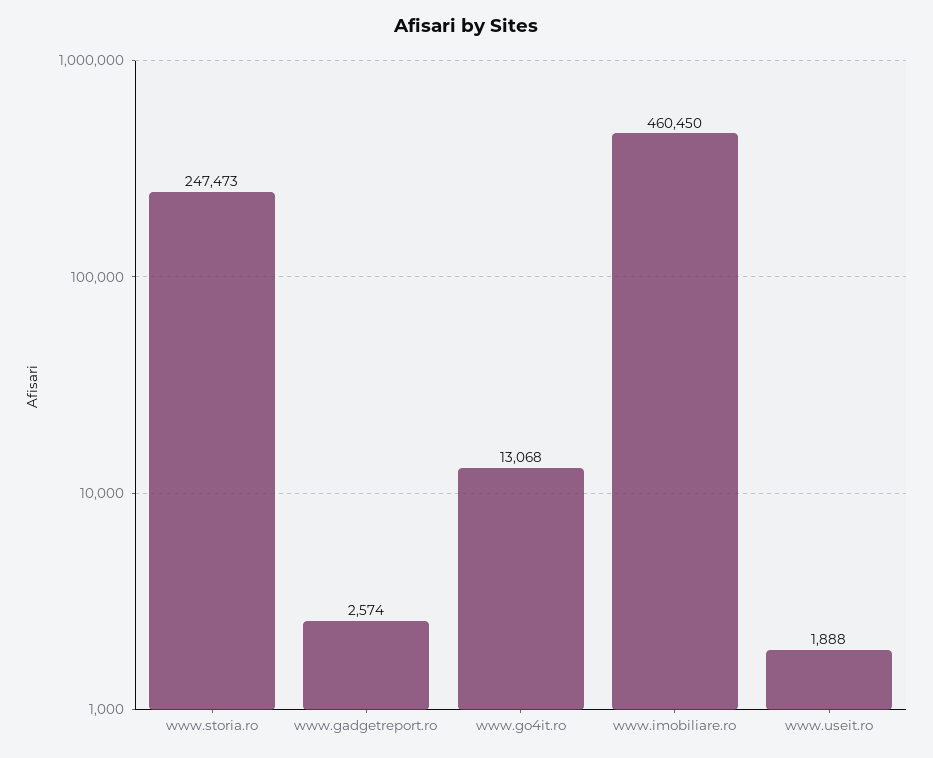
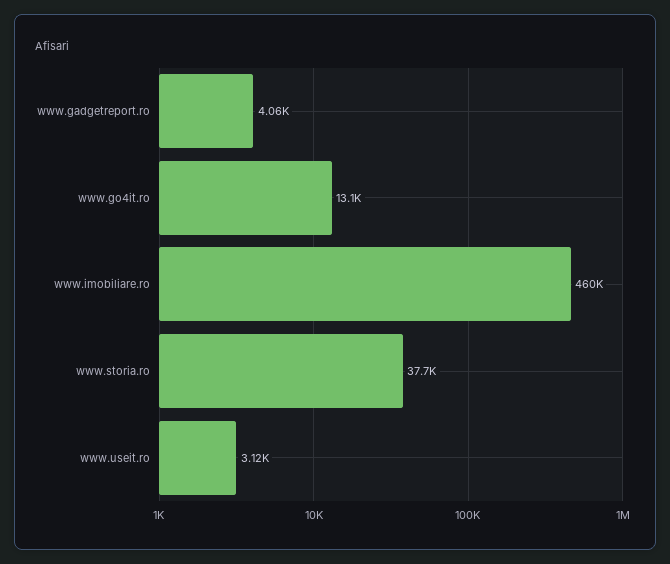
www.storia.ro: 247473 -> 37700
www.gadgetreport.ro: 2574 -> 4060
www.useit.ro: 1888 -> 3120

